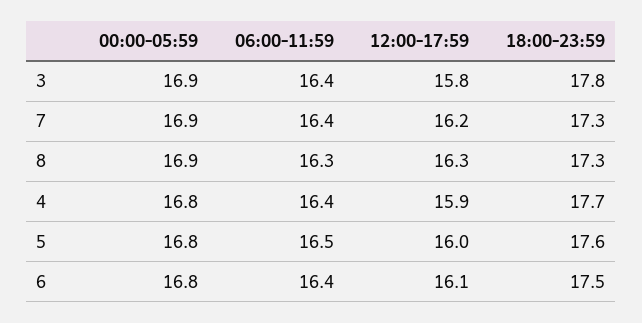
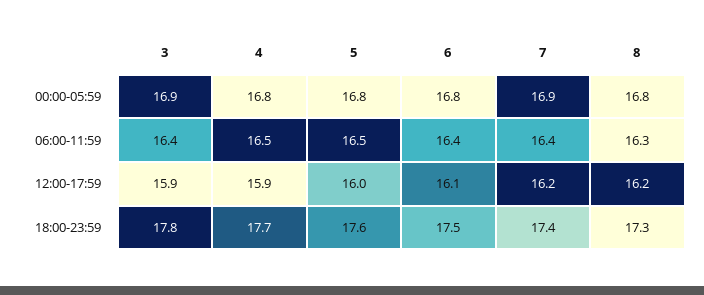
12:00-17:59, 3: 15.8 -> 15.9
18:00-23:59, 7: 17.3 -> 17.4
00:00-05:59, 8: 16.9 -> 16.8
12:00-17:59, 8: 16.3 -> 16.2
06:00-11:59, 4: 16.4 -> 16.5

